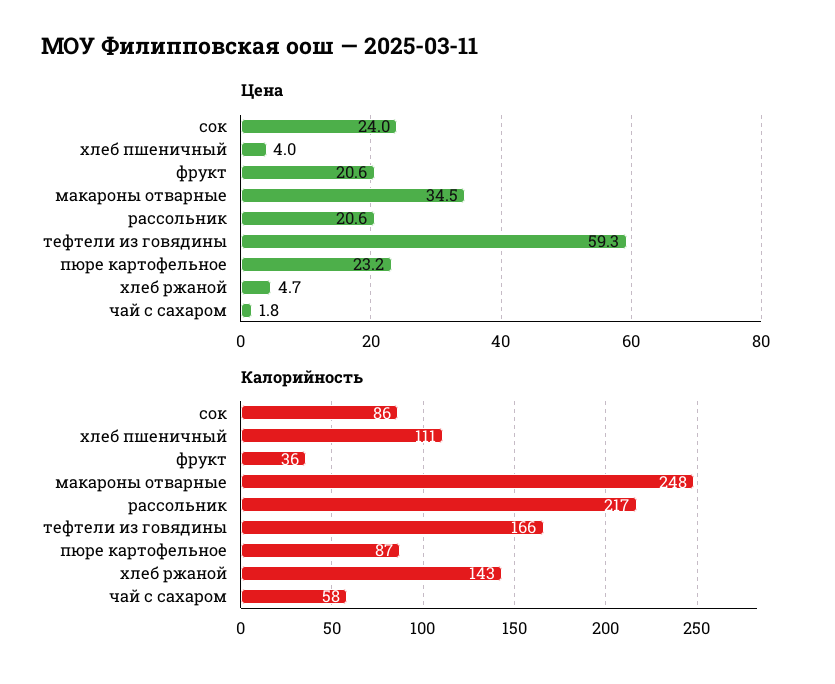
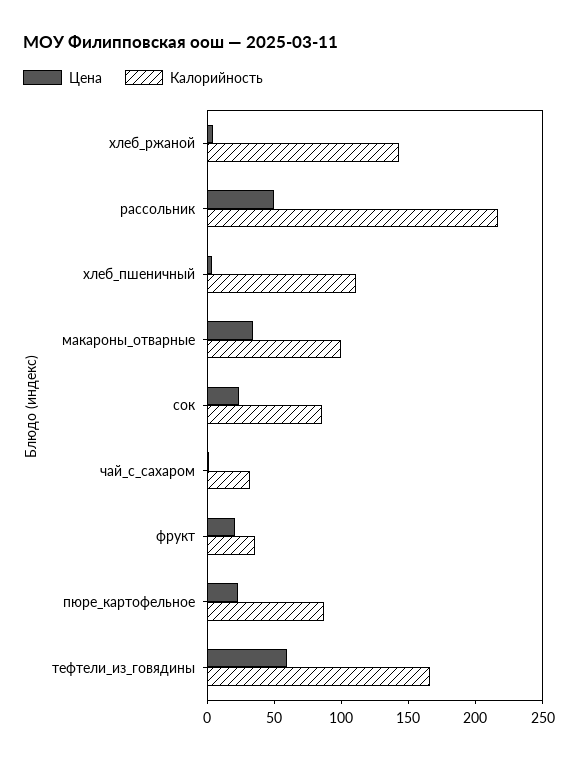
Цена, рассольник: 20.6 -> 50
Калорийность, макароны отварные: 248 -> 100
Калорийность, чай с сахаром: 58 -> 30

